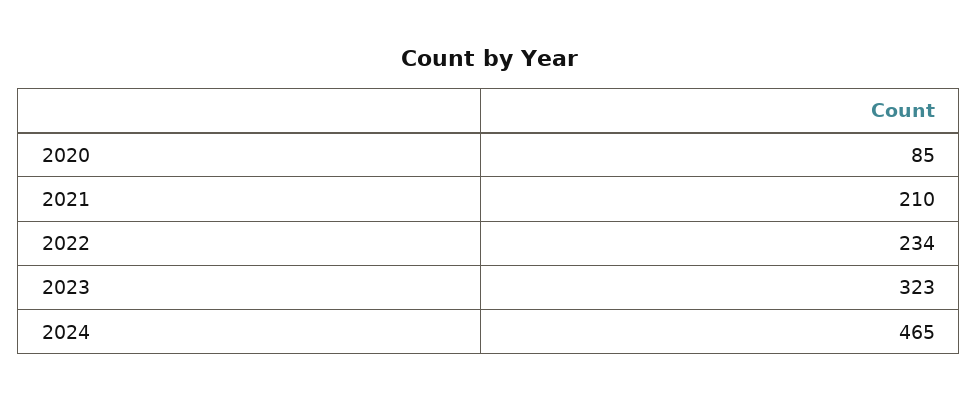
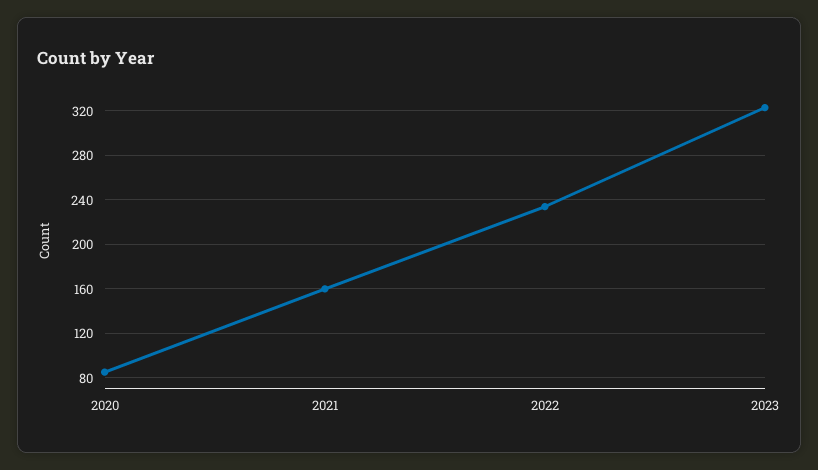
2021: 210 -> 160
2024: 465 -> none

